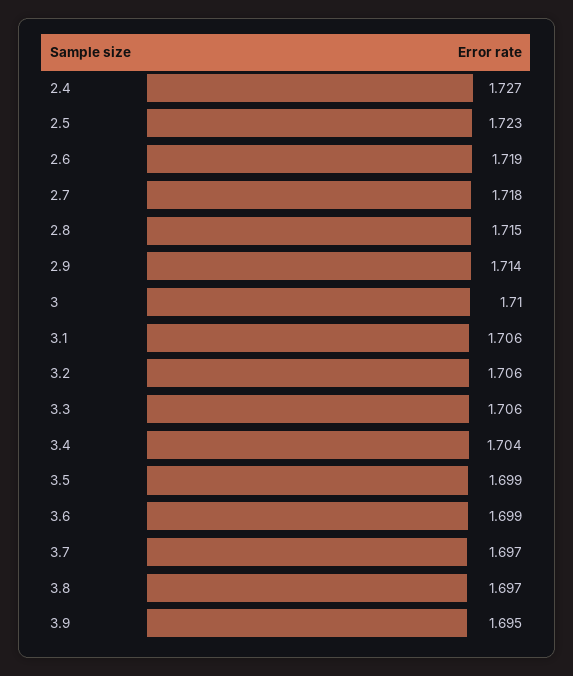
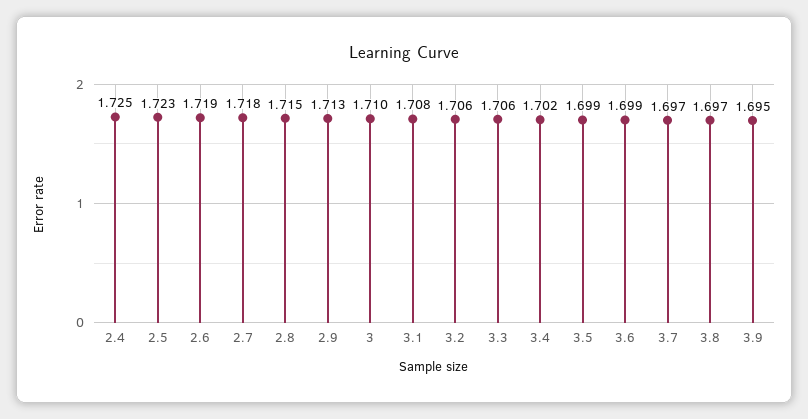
2.4: 1.727 -> 1.725
2.9: 1.714 -> 1.713
3.1: 1.706 -> 1.708
3.4: 1.704 -> 1.702

